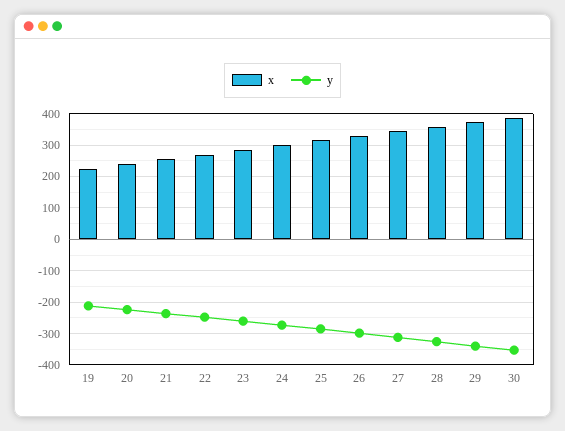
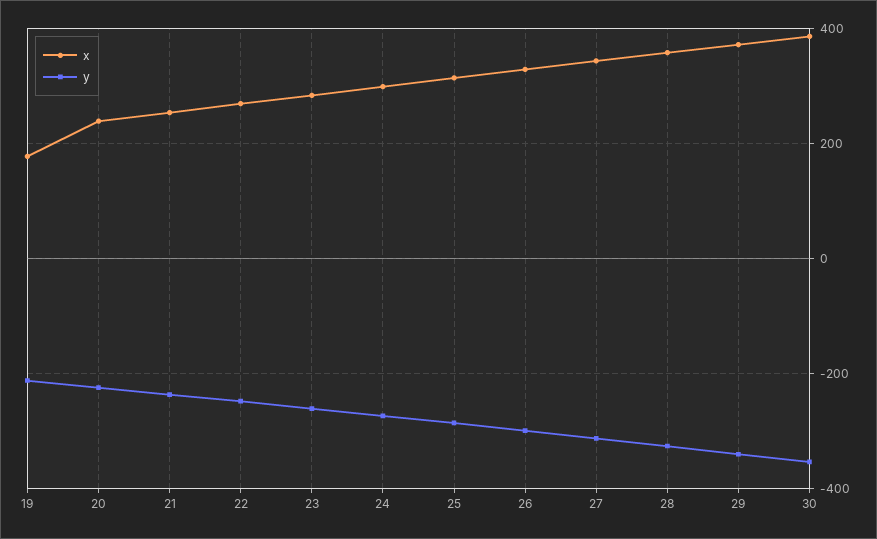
x, 19: 220 -> 180

